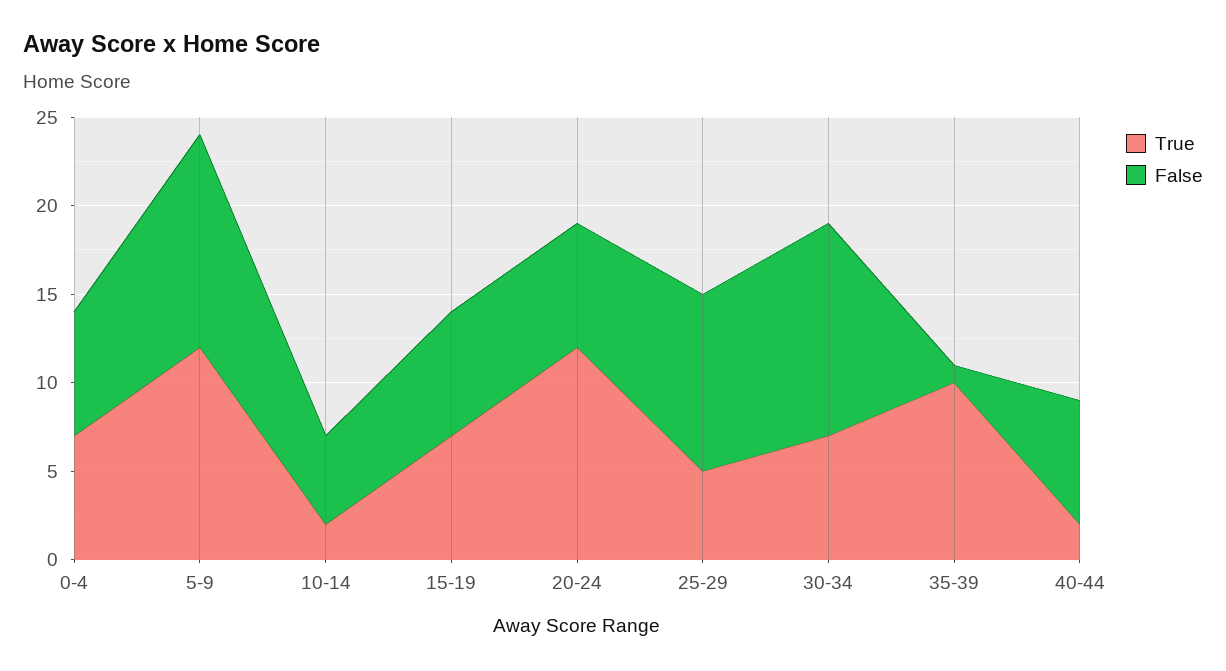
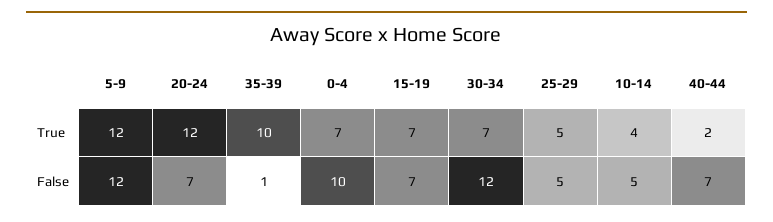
False, 0-4: 7 -> 10
True, 10-14: 2 -> 4
False, 25-29: 10 -> 5

